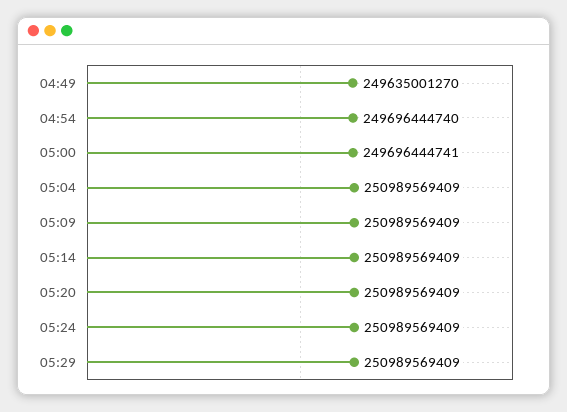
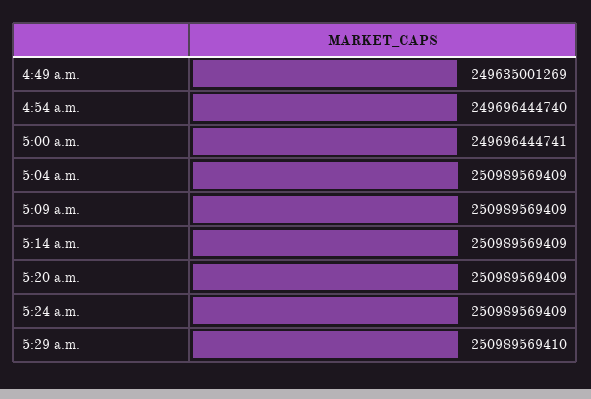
04:49: 249635001270 -> 249635001269
05:29: 250989569409 -> 250989569410

